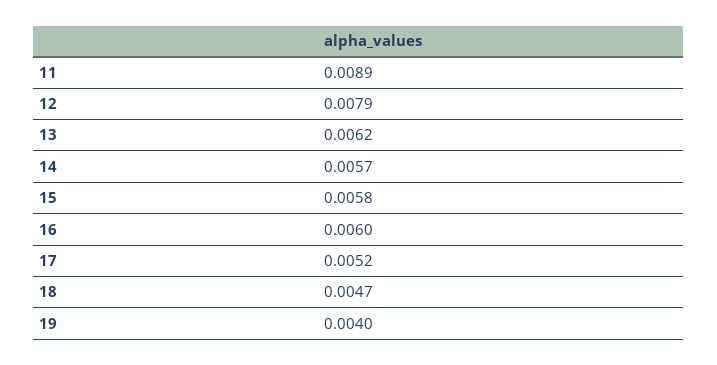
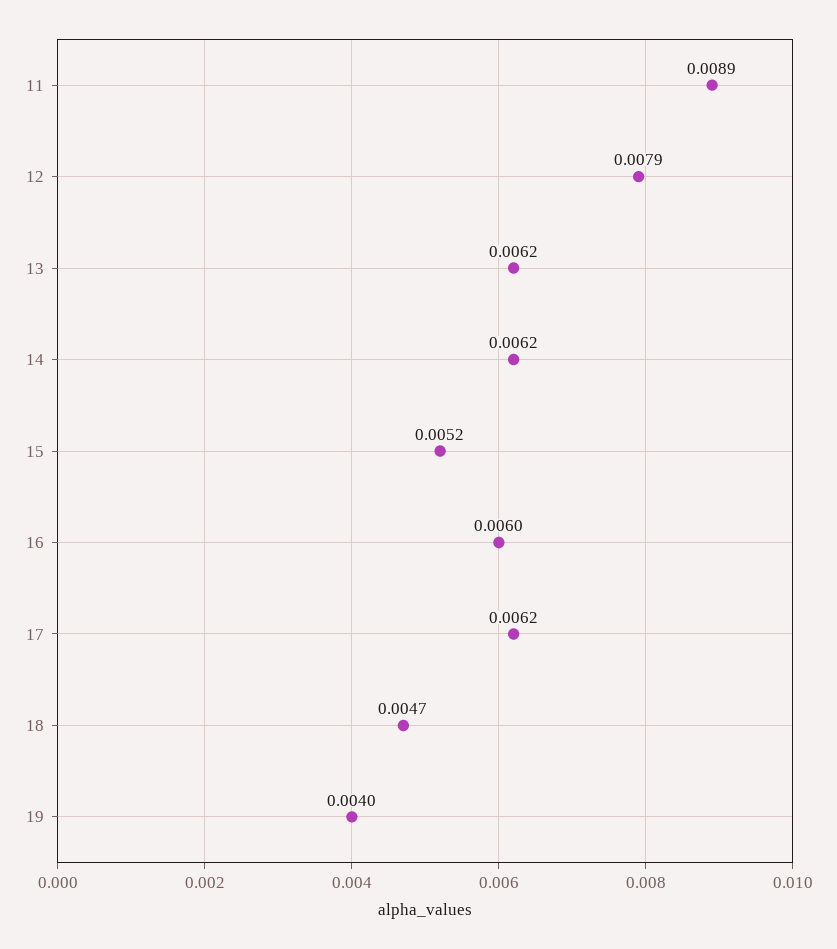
14: 0.0057 -> 0.0062
15: 0.0058 -> 0.0052
17: 0.0052 -> 0.0062

